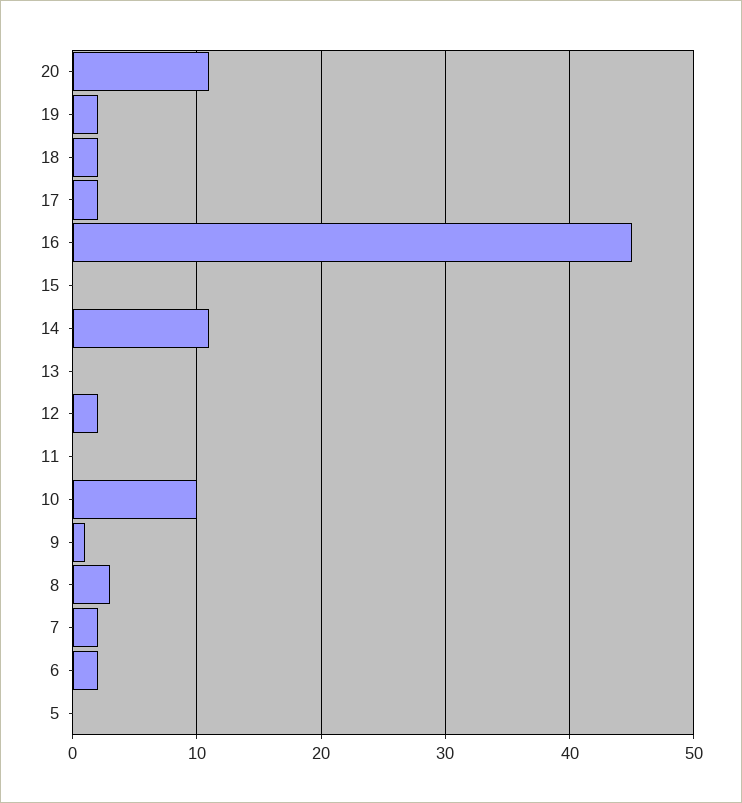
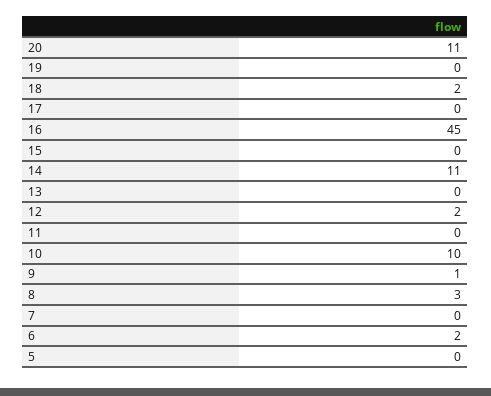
19: 2 -> 0
17: 2 -> 0
7: 2 -> 0

